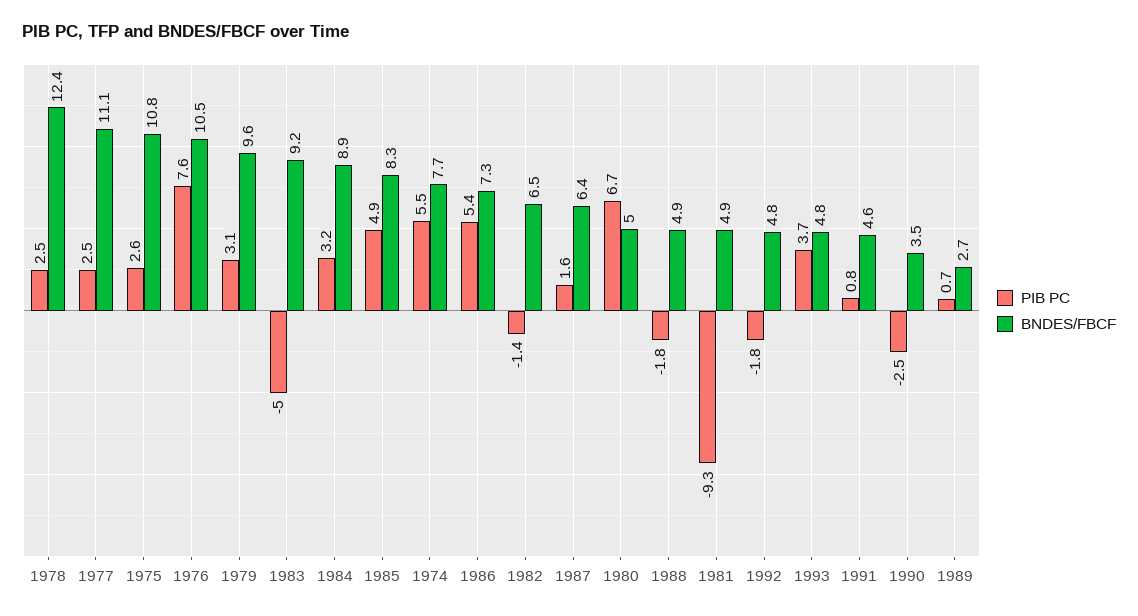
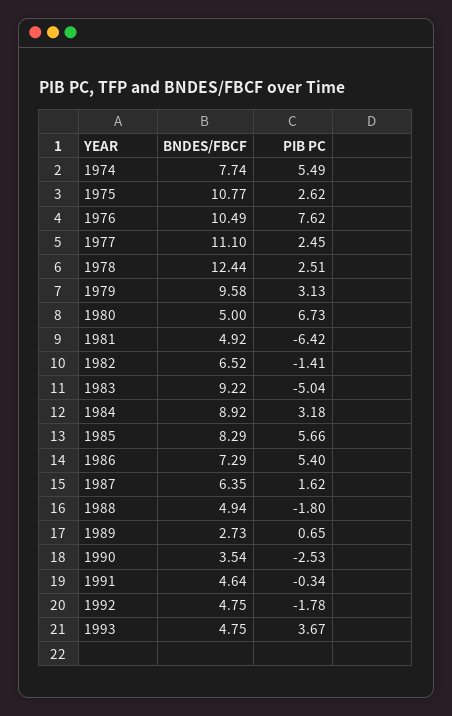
PIB PC, 1985: 4.9 -> 5.66
PIB PC, 1981: -9.3 -> -6.42
PIB PC, 1991: 0.8 -> -0.34

